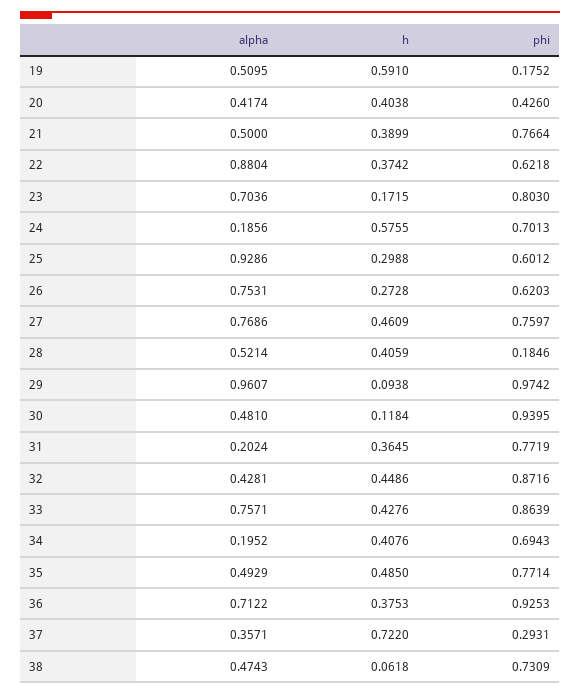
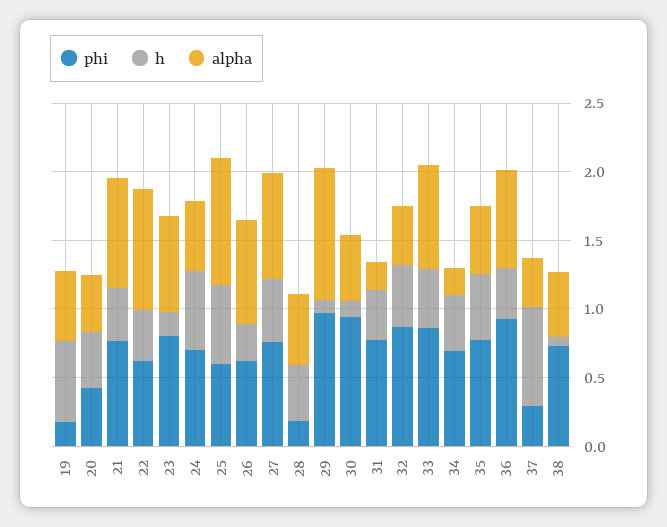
alpha, 21: 0.5 -> 0.8
alpha, 24: 0.1856 -> 0.5
h, 25: 0.2988 -> 0.6

